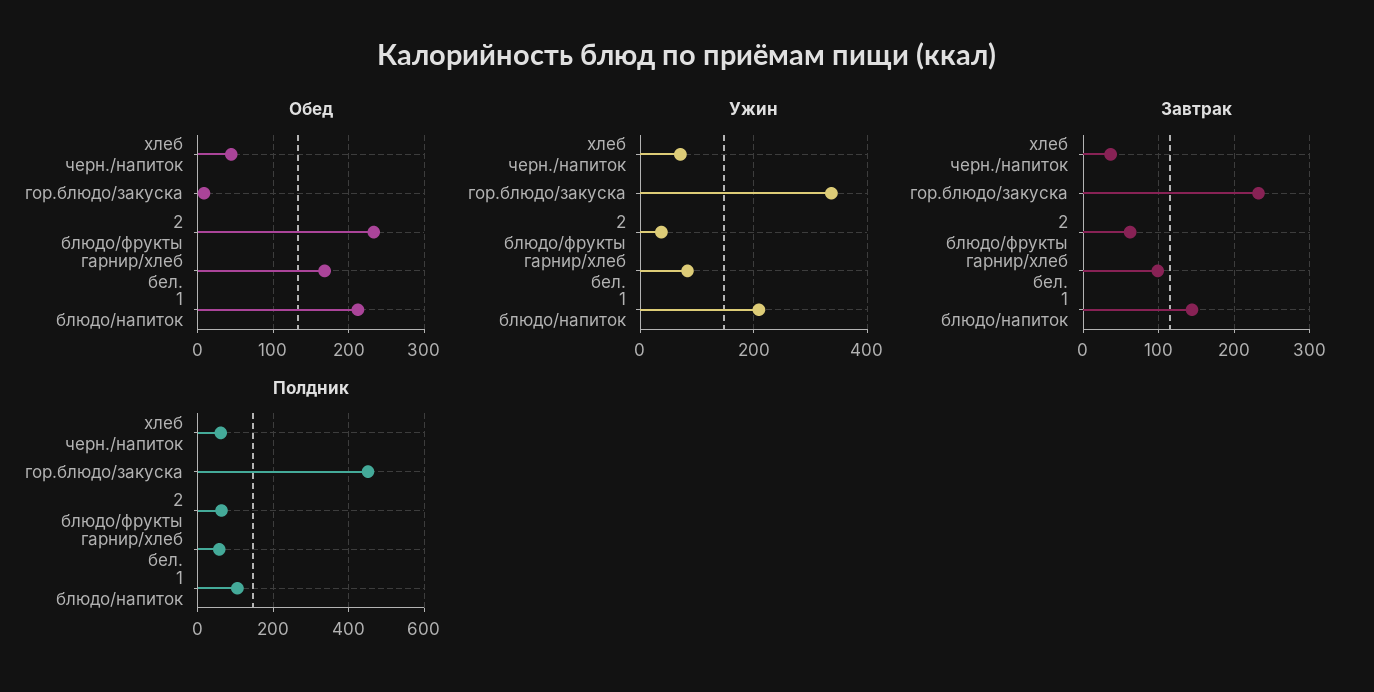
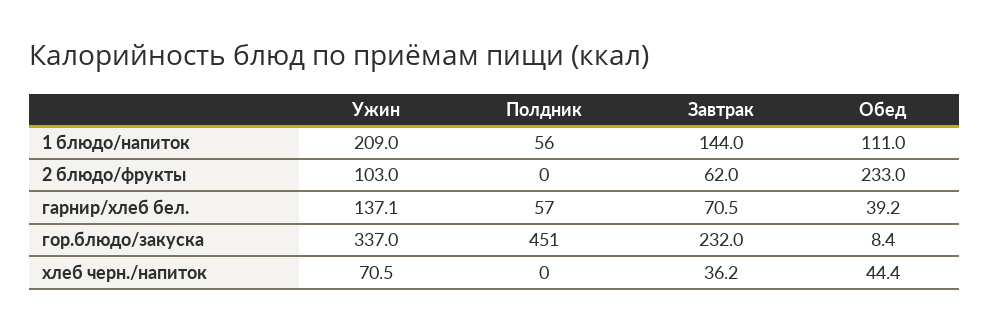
Обед, гарнир/хлеб бел.: 170 -> 39.2
Обед, 1 блюдо/напиток: 210 -> 111
Ужин, 2 блюдо/фрукты: 40 -> 103
Ужин, гарнир/хлеб бел.: 80 -> 137.1
Завтрак, гарнир/хлеб бел.: 100 -> 70.5
Полдник, хлеб черн./напиток: 60 -> 0
Полдник, 2 блюдо/фрукты: 60 -> 0
Полдник, 1 блюдо/напиток: 100 -> 56

